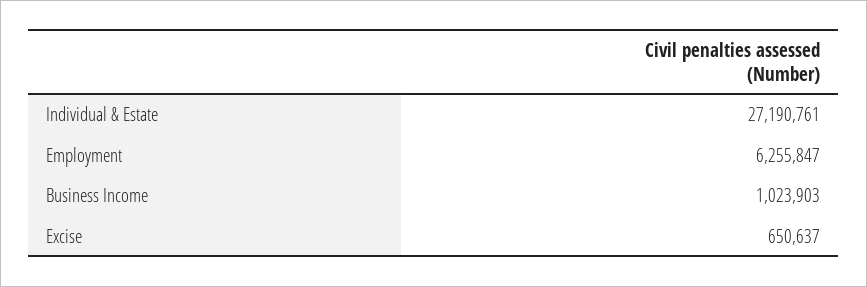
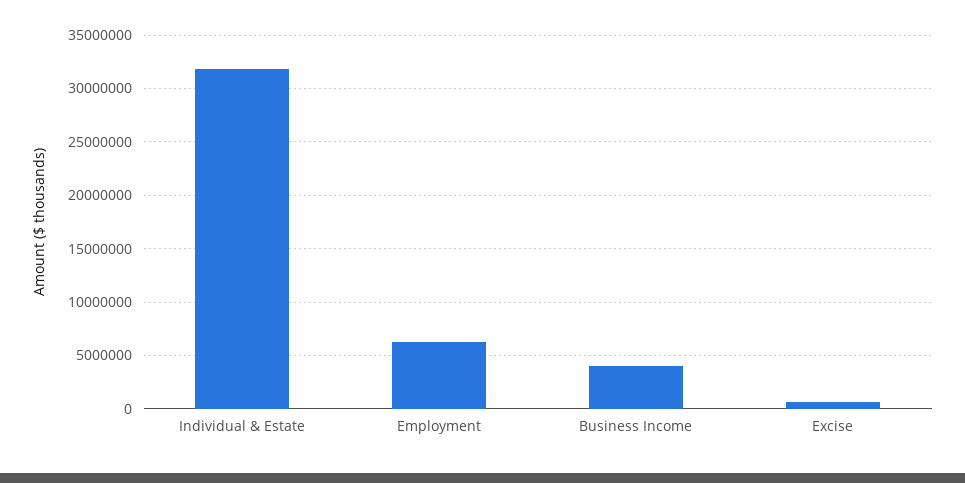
Individual & Estate: 27190761 -> 32000000
Business Income: 1023903 -> 4000000

